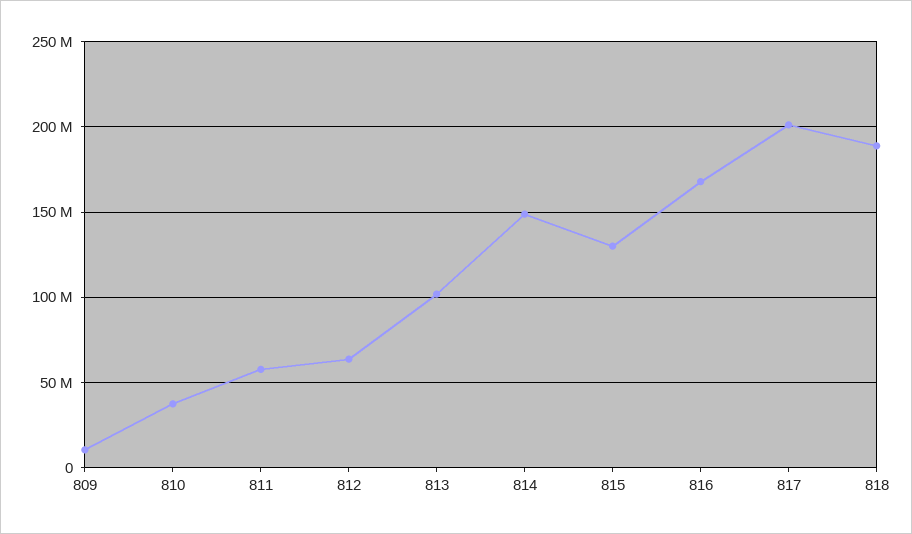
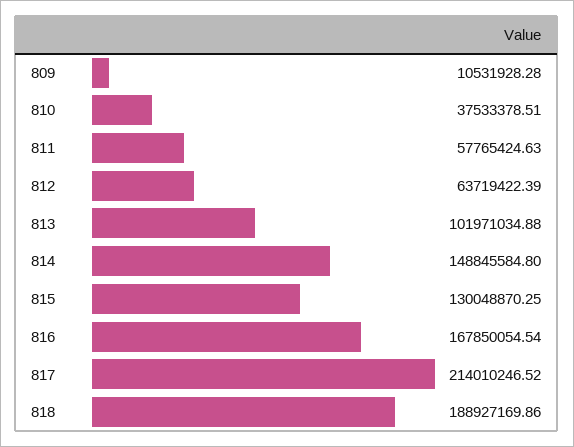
817: 200000000 -> 214010246.52

